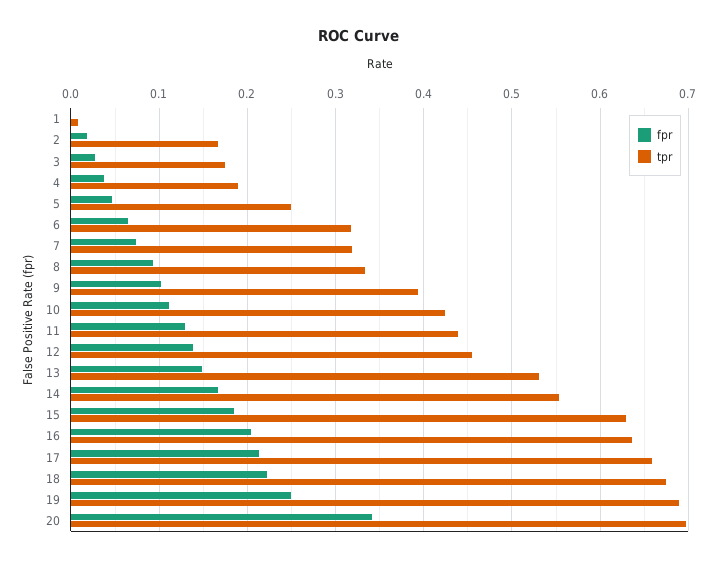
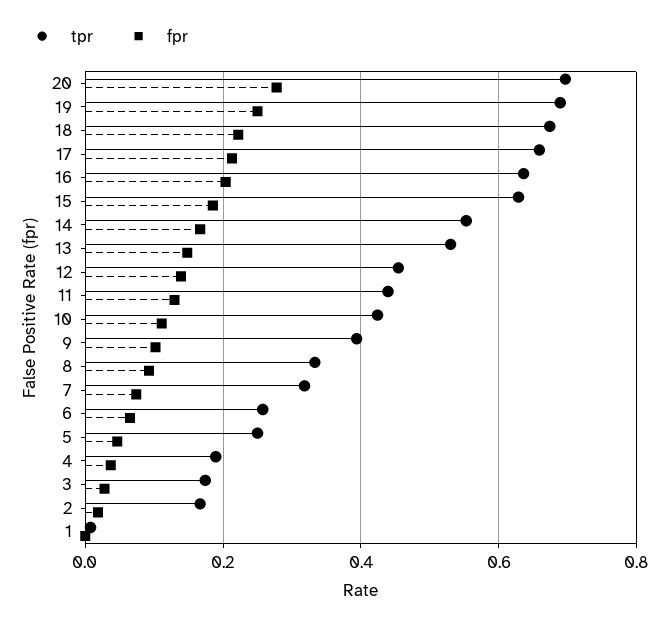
tpr, 6: 0.32 -> 0.26
fpr, 20: 0.34 -> 0.28

